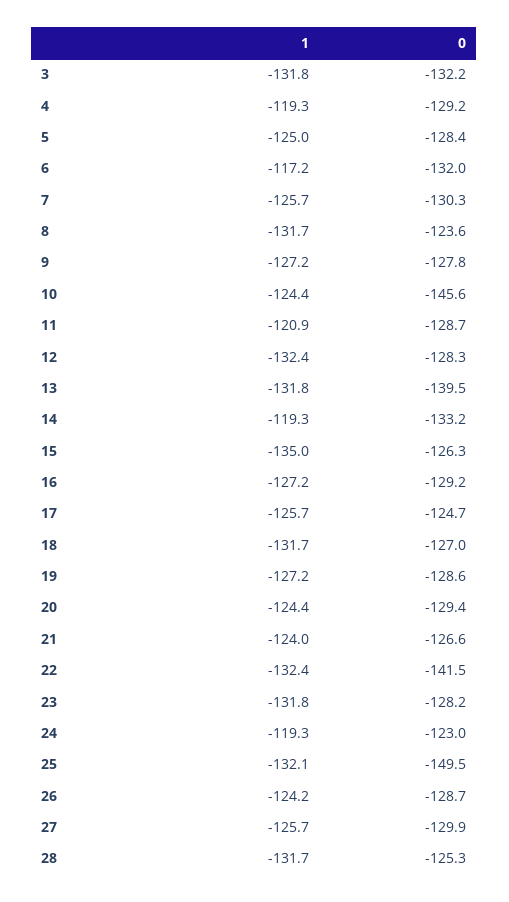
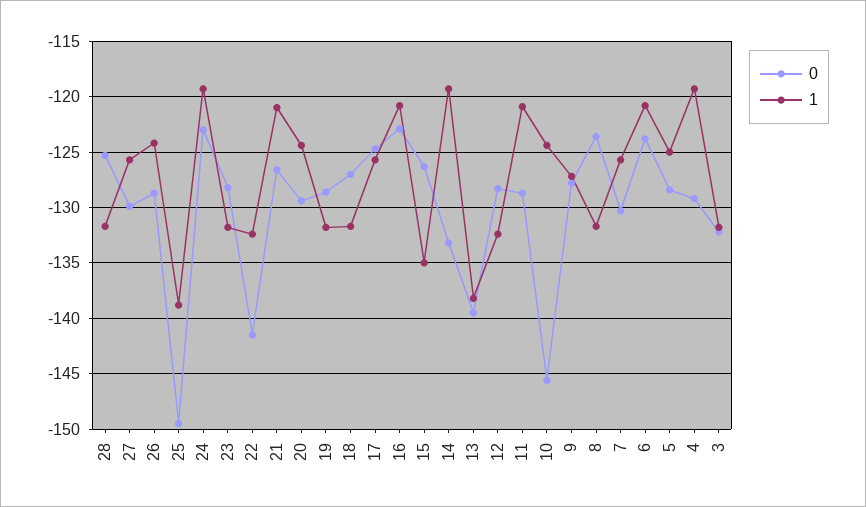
1, 6: -117.2 -> -121
0, 6: -132 -> -124
1, 13: -131.8 -> -138
1, 16: -127.2 -> -121
0, 16: -129.2 -> -123
1, 19: -127.2 -> -132
1, 21: -124 -> -121
1, 25: -132.1 -> -139

